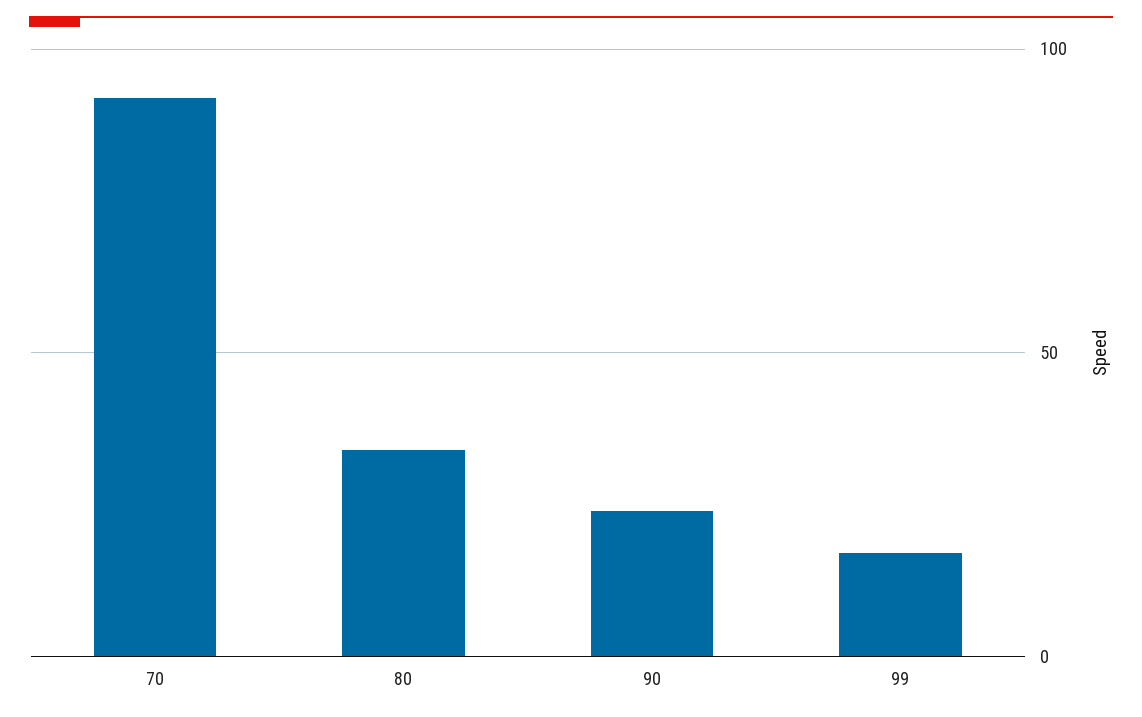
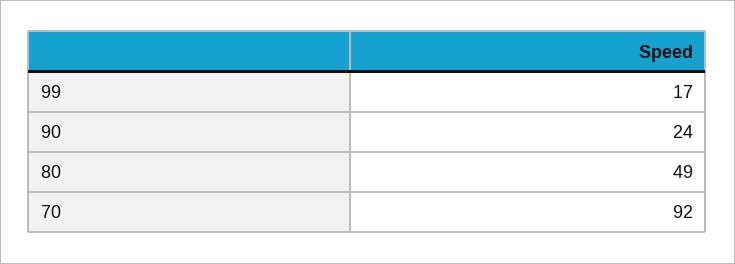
80: 35 -> 49

